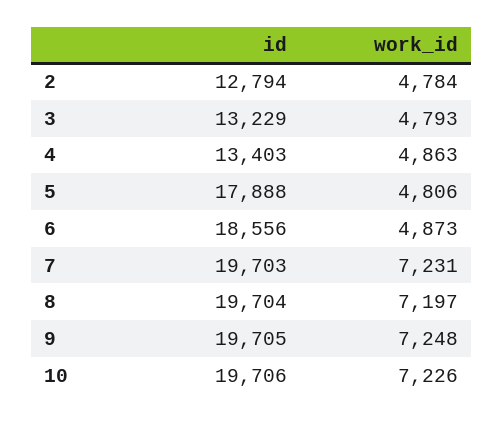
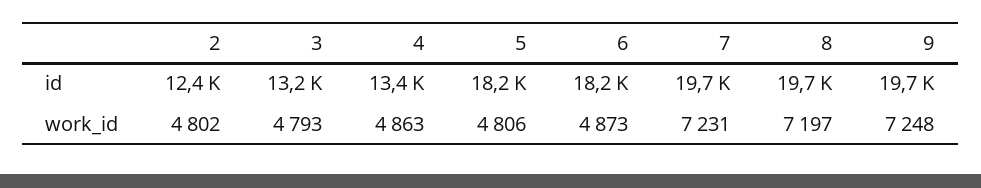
id, 2: 12794 -> 12400
work_id, 2: 4784 -> 4802
id, 5: 17888 -> 18200
id, 6: 18556 -> 18200
id, 10: 19706 -> none
work_id, 10: 7226 -> none

